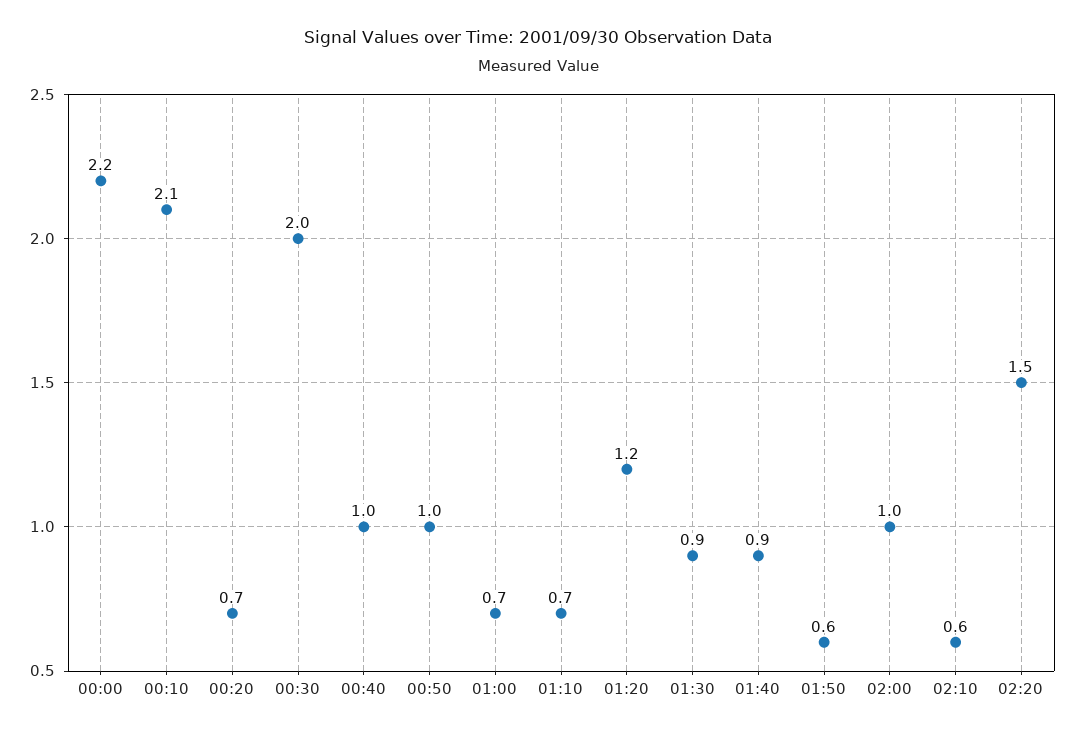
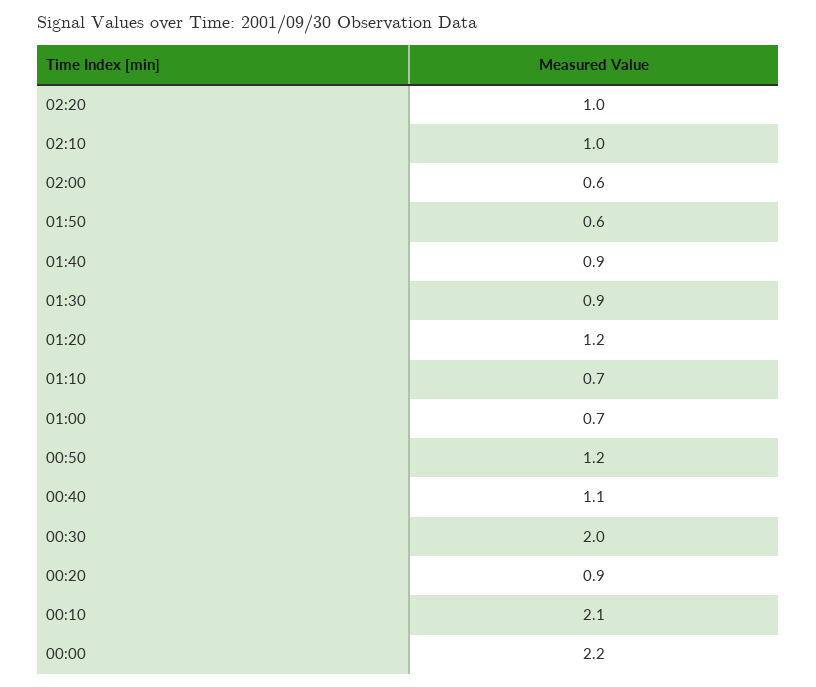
00:20: 0.7 -> 0.9
00:40: 1 -> 1.1
00:50: 1 -> 1.2
02:00: 1 -> 0.6
02:10: 0.6 -> 1
02:20: 1.5 -> 1

